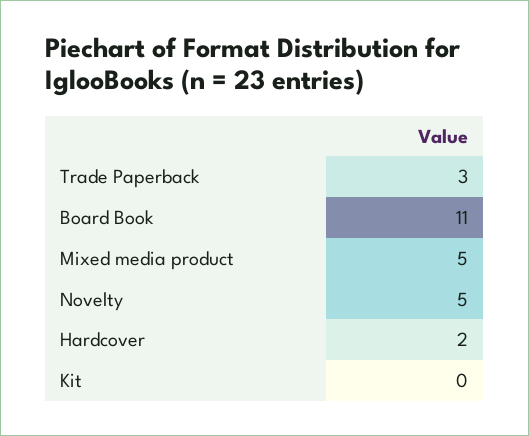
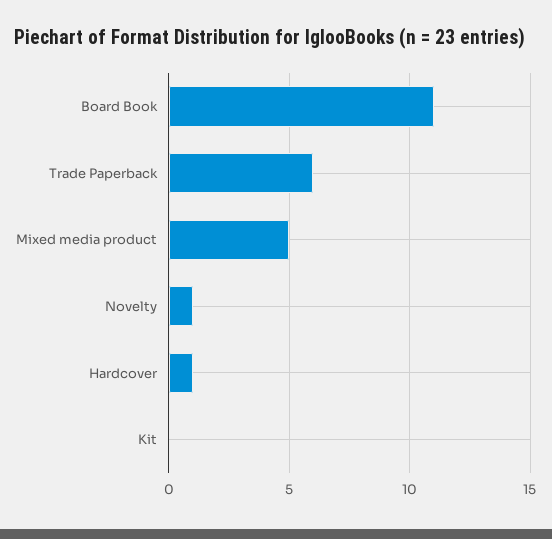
Trade Paperback: 3 -> 6
Novelty: 5 -> 1
Hardcover: 2 -> 1

